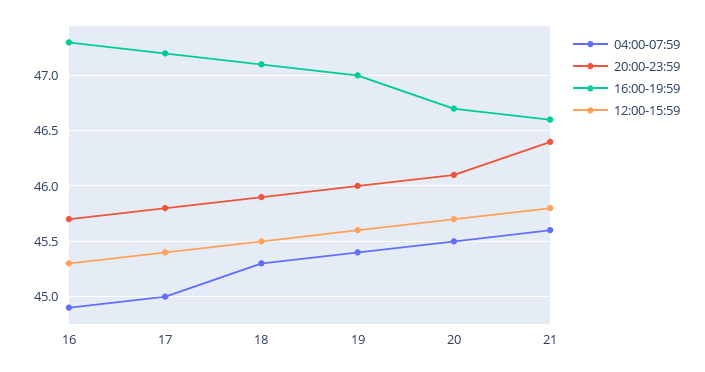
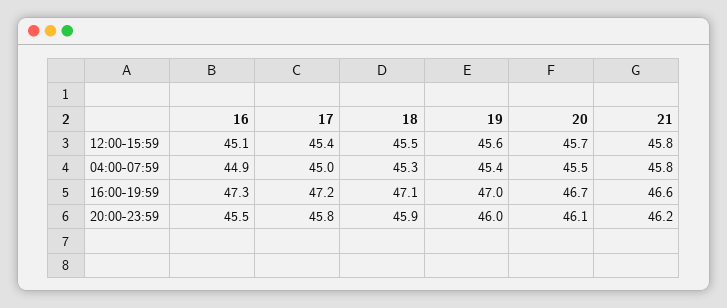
20:00-23:59, 16: 45.7 -> 45.5
12:00-15:59, 16: 45.3 -> 45.1
04:00-07:59, 21: 45.6 -> 45.8
20:00-23:59, 21: 46.4 -> 46.2

